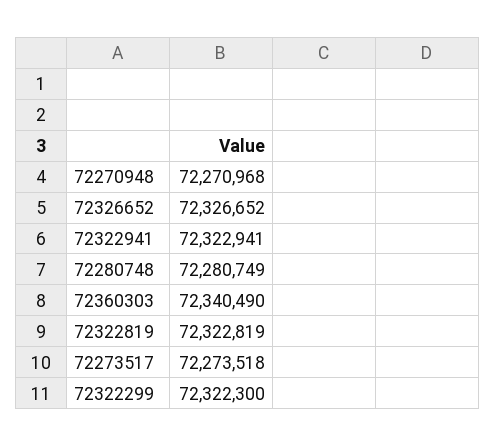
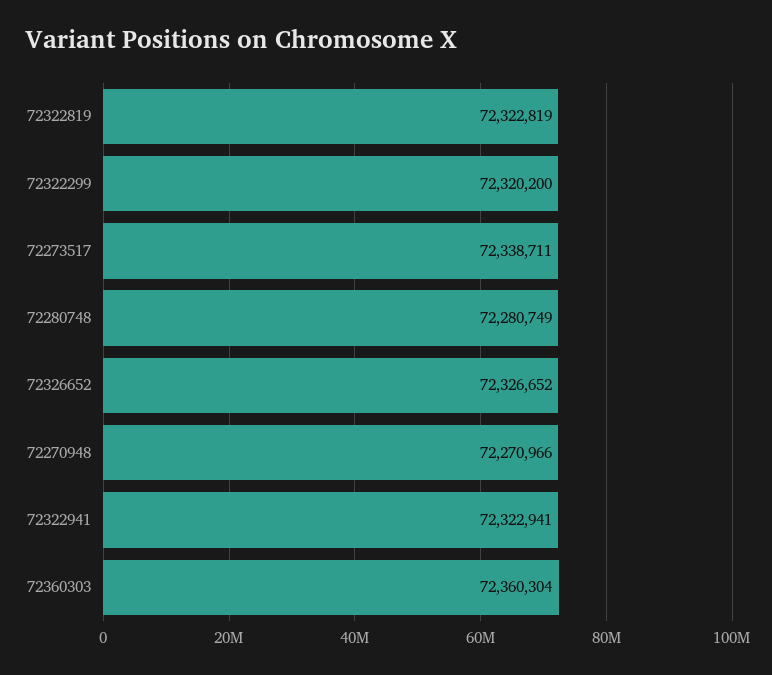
72270948: 72270968 -> 72270966
72360303: 72340490 -> 72360304
72273517: 72273518 -> 72338711
72322299: 72322300 -> 72320200

